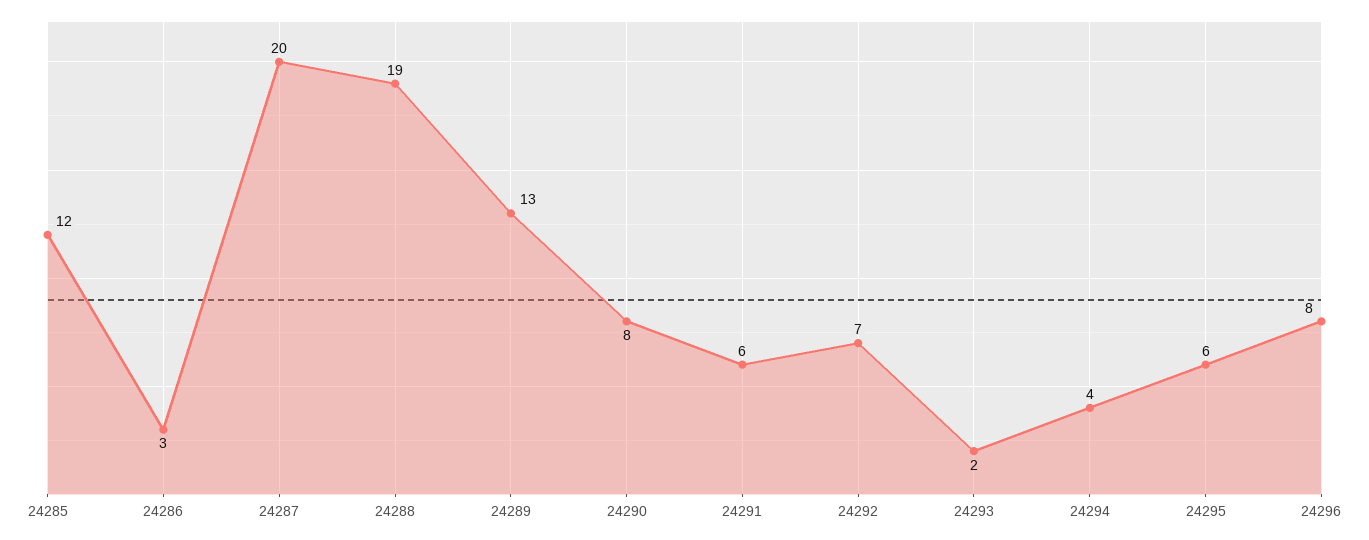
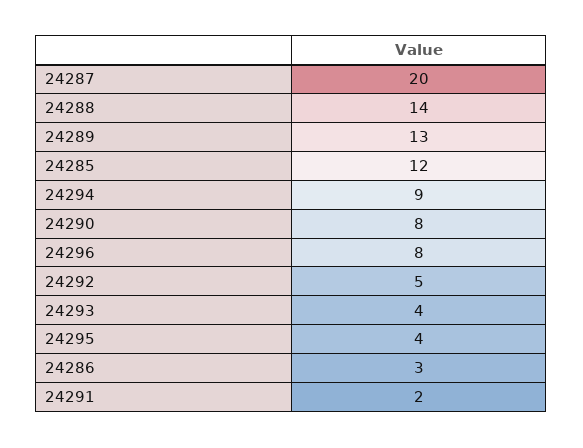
24288: 19 -> 14
24291: 6 -> 2
24292: 7 -> 5
24293: 2 -> 4
24294: 4 -> 9
24295: 6 -> 4

